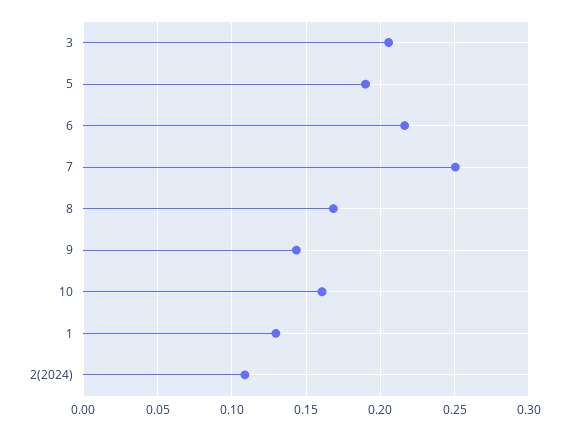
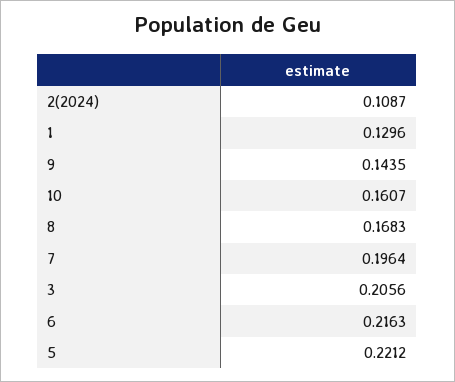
5: 0.19 -> 0.2212
7: 0.25 -> 0.1964

